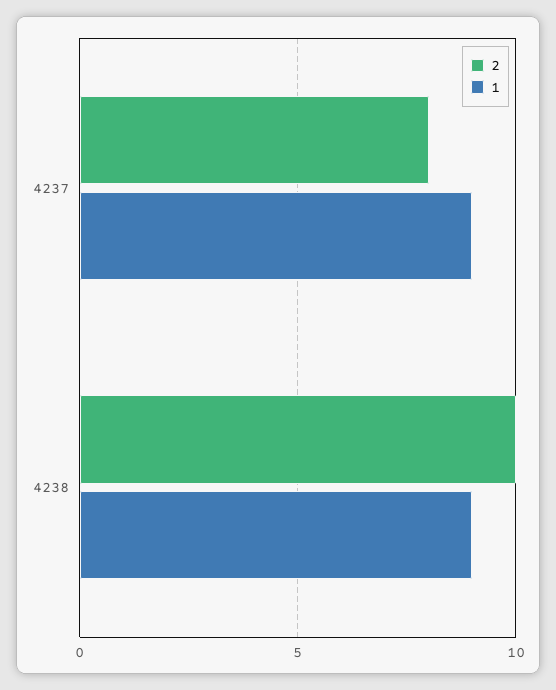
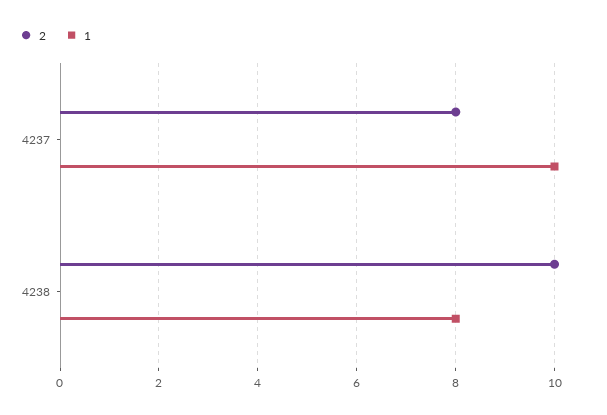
1, 4237: 9 -> 10
1, 4238: 9 -> 8

